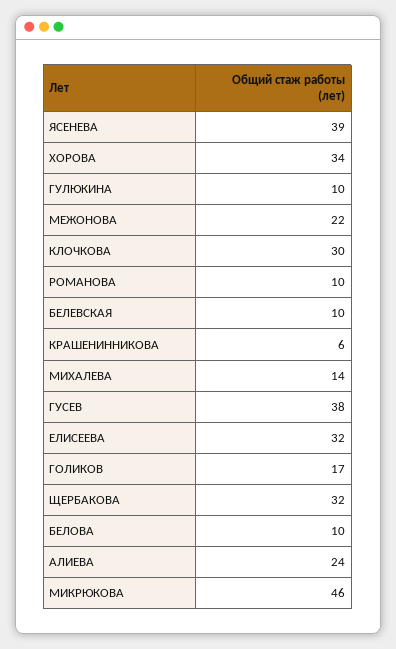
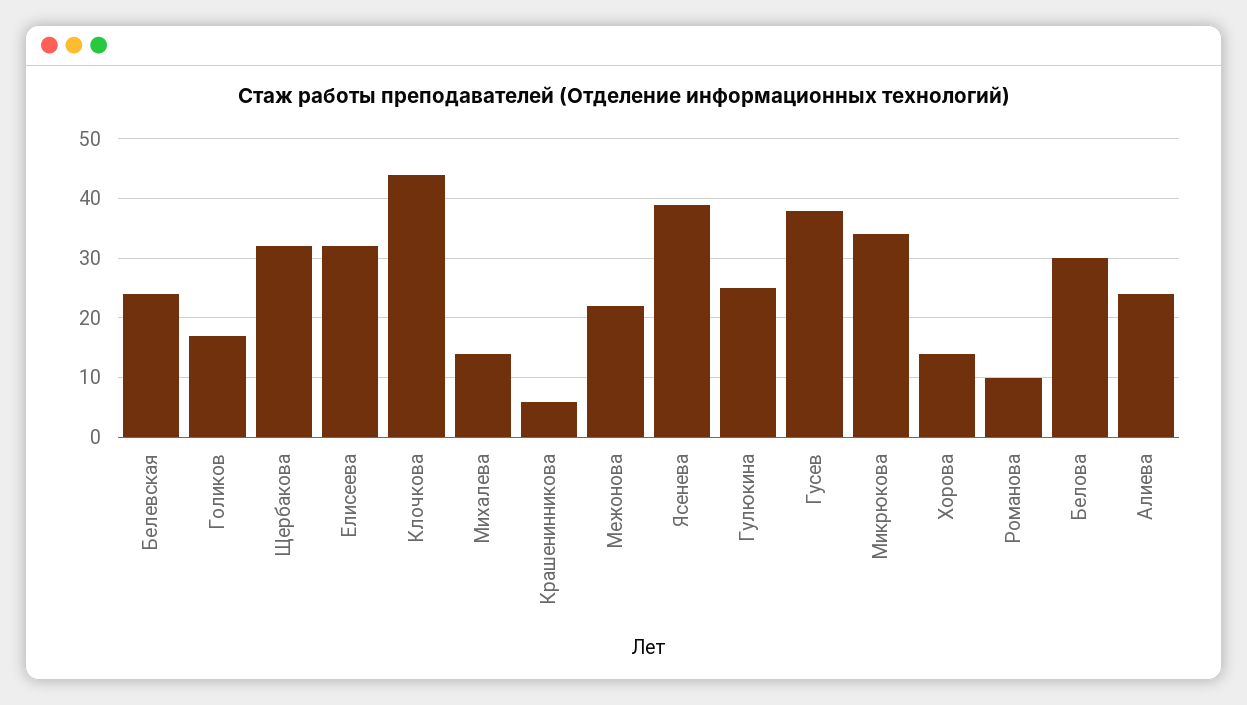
ХОРОВА: 34 -> 15
ГУЛЮКИНА: 10 -> 25
КЛОЧКОВА: 30 -> 45
БЕЛЕВСКАЯ: 10 -> 25
БЕЛОВА: 10 -> 30
МИКРЮКОВА: 46 -> 35

